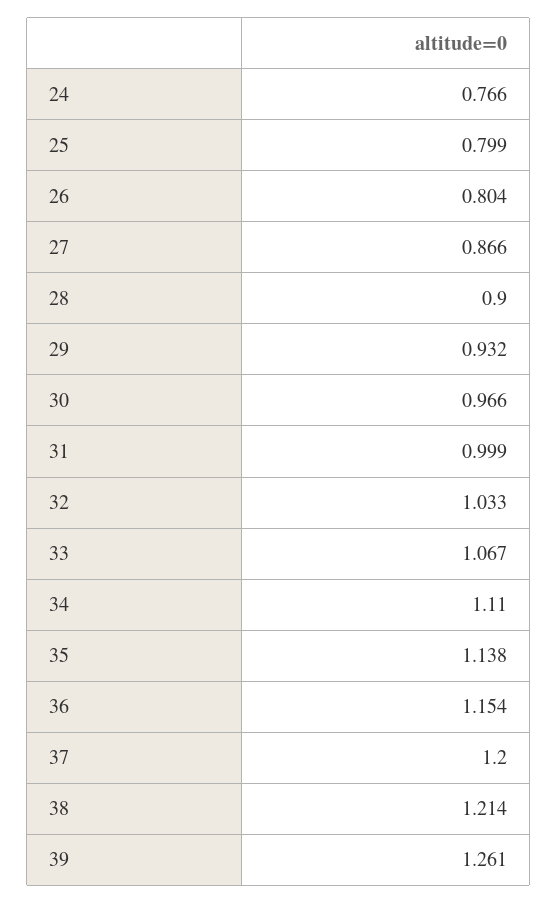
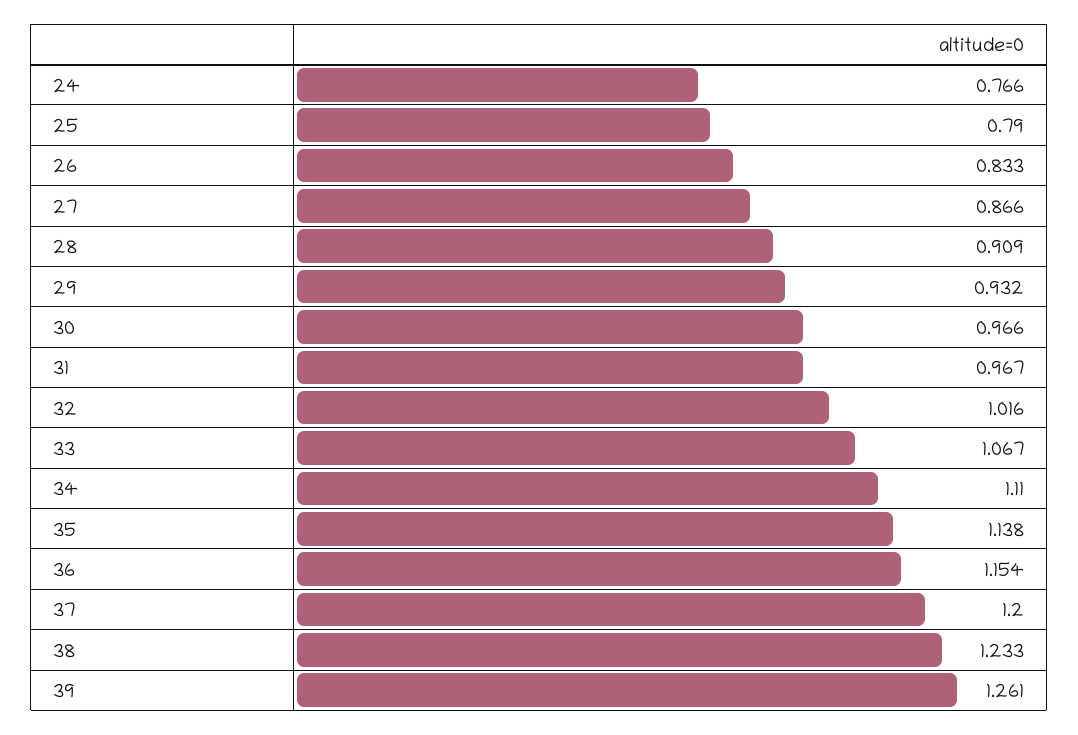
25: 0.799 -> 0.79
26: 0.804 -> 0.833
28: 0.9 -> 0.909
31: 0.999 -> 0.967
32: 1.033 -> 1.016
38: 1.214 -> 1.233

